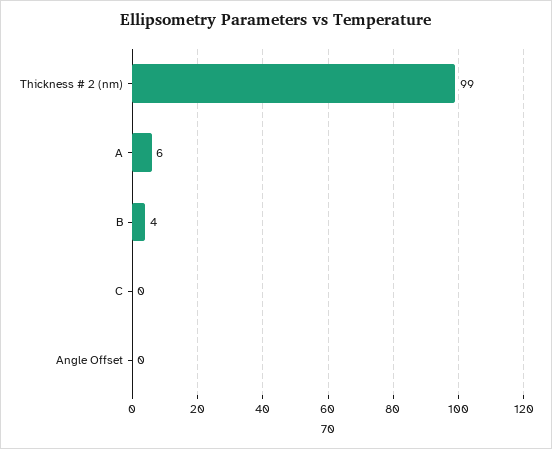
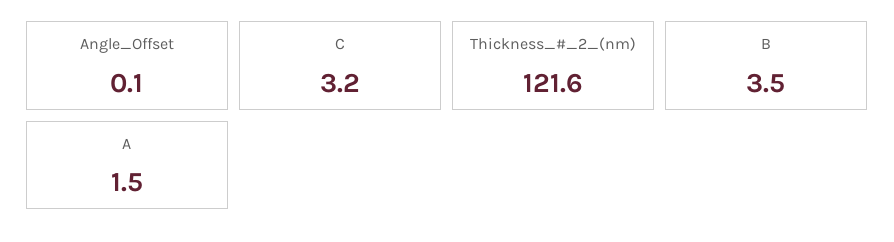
Thickness # 2 (nm): 99 -> 121.6
A: 6 -> 1.5
C: 0 -> 3.2

